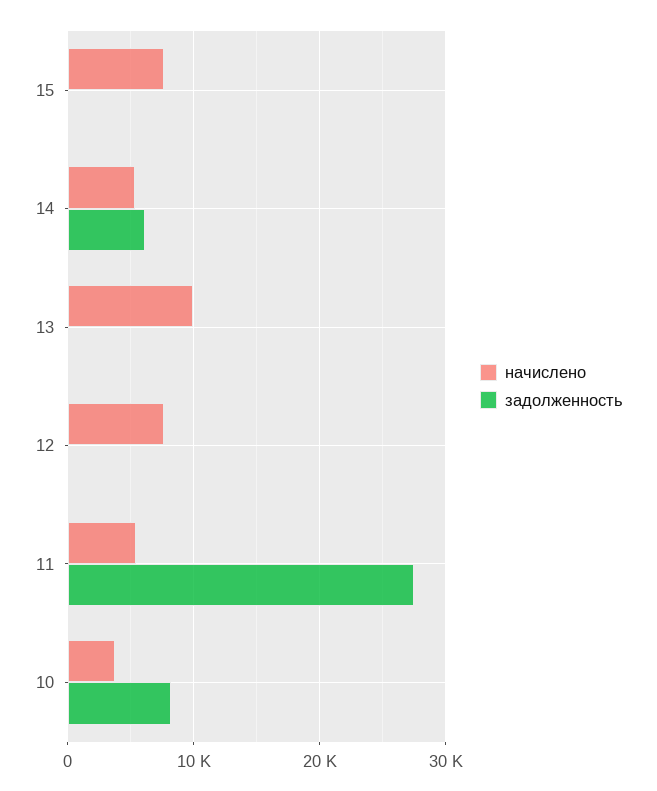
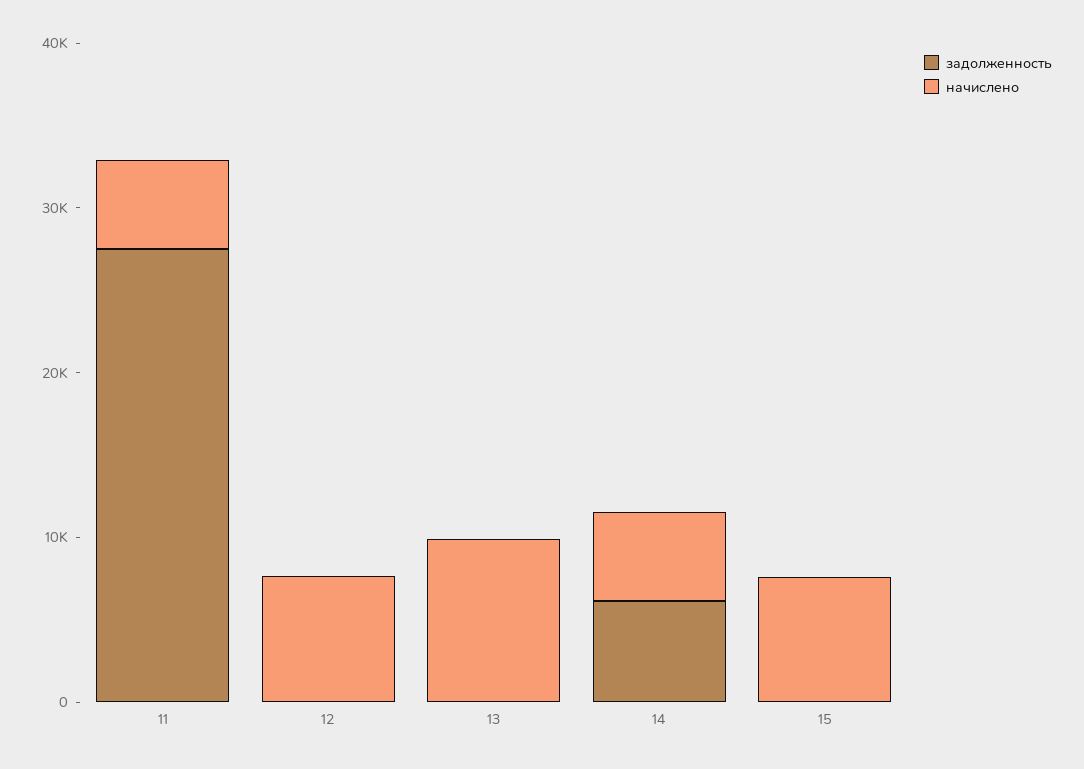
начислено, 10: 4000 -> none
задолженность, 10: 8000 -> none

